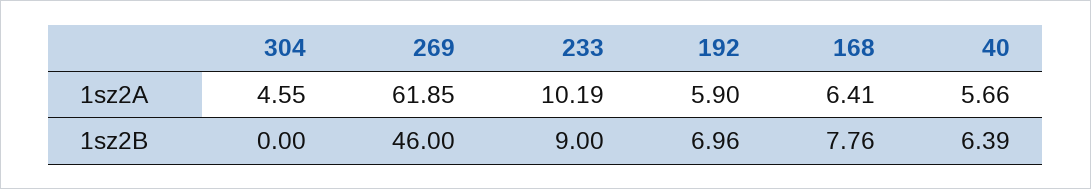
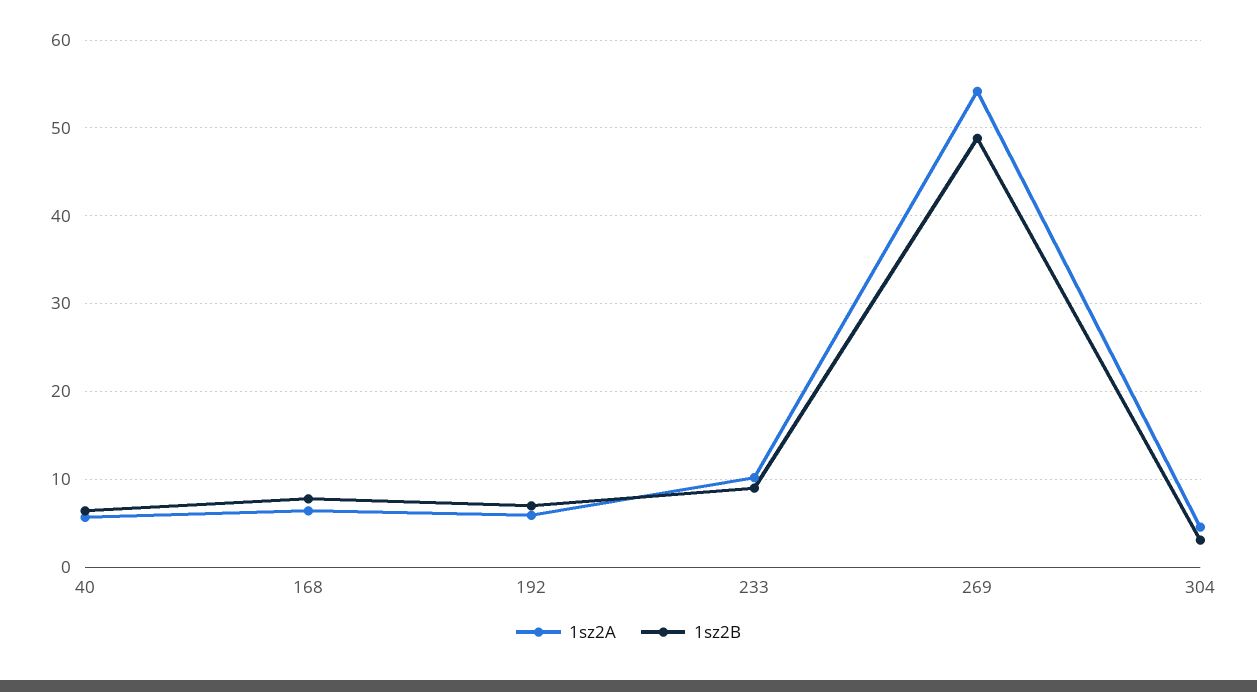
1sz2A, 269: 61.85 -> 54
1sz2B, 304: 0 -> 3
1sz2B, 269: 46 -> 49

